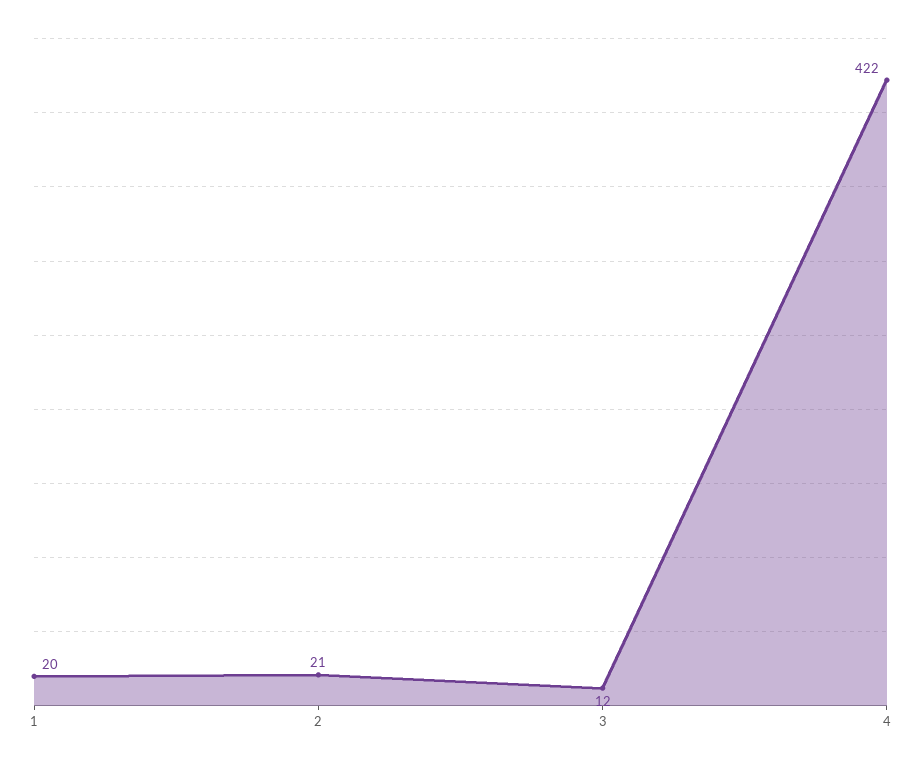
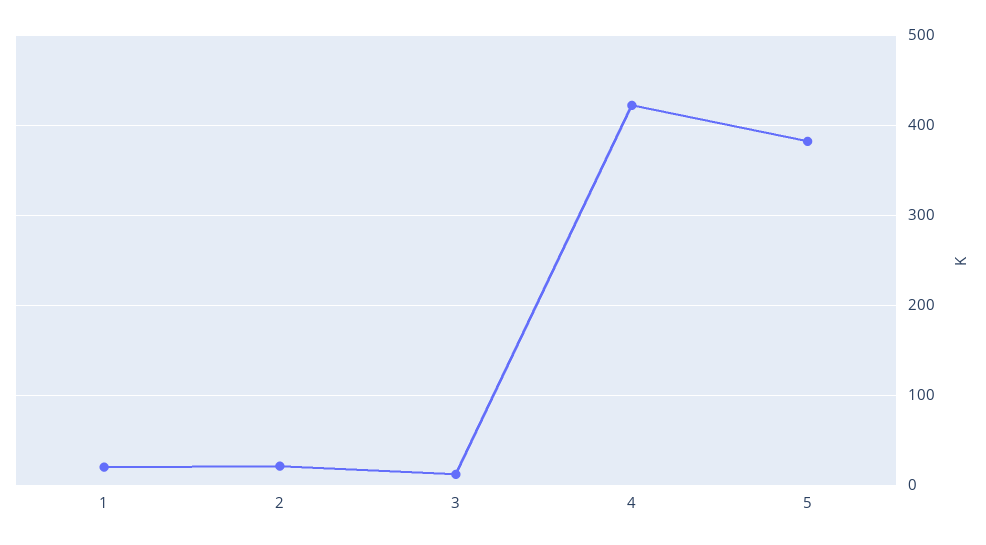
5: none -> 380

